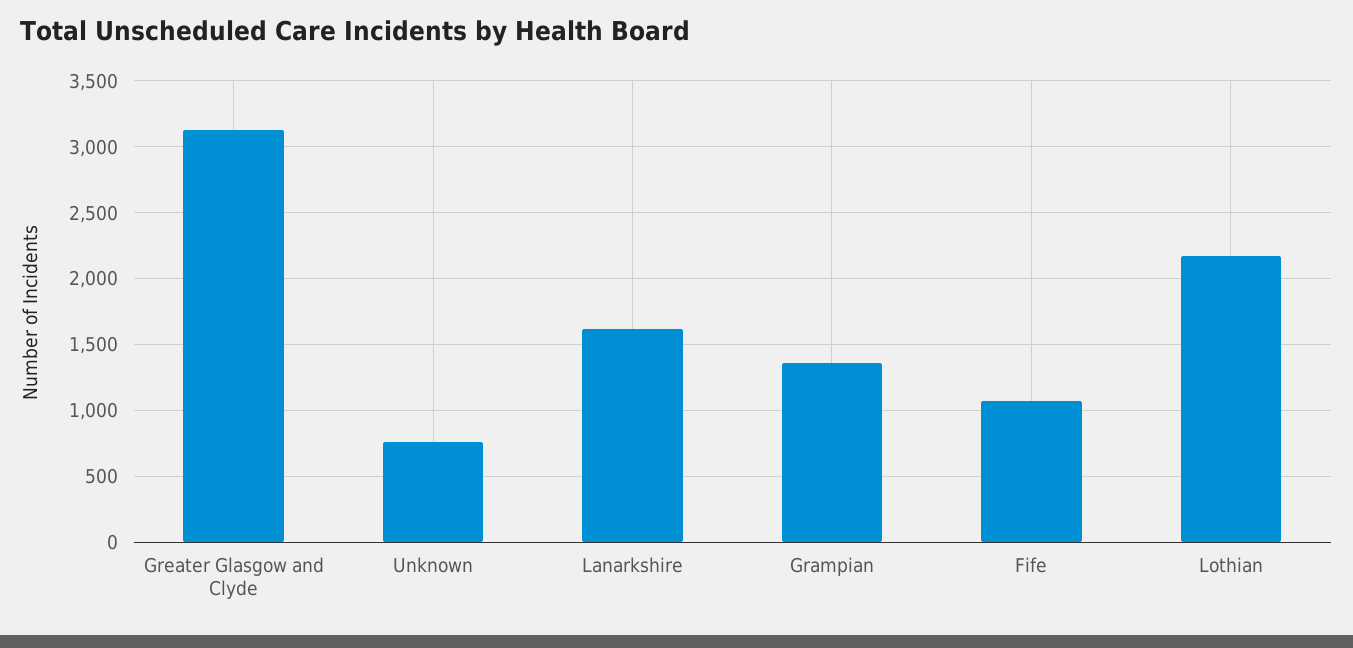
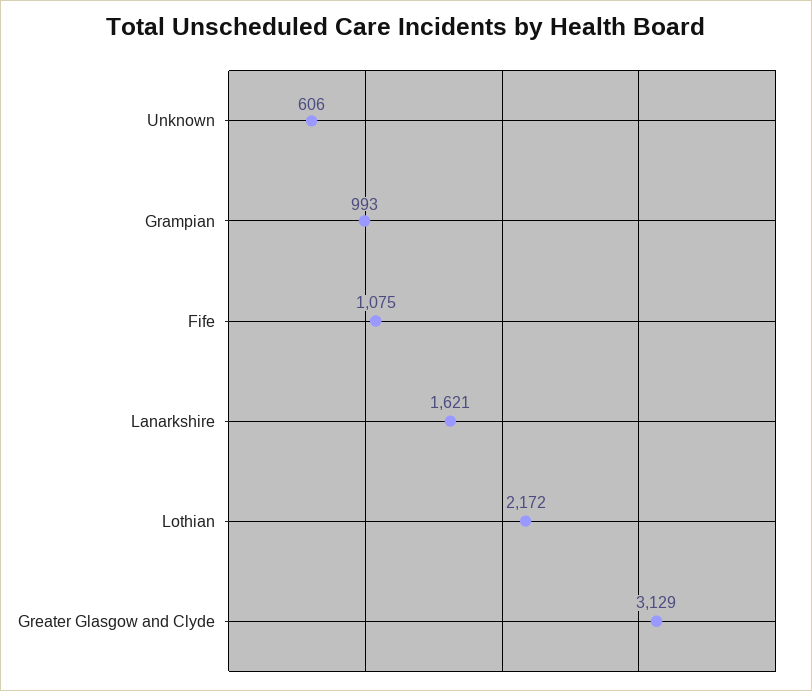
Unknown: 750 -> 606
Grampian: 1350 -> 993

